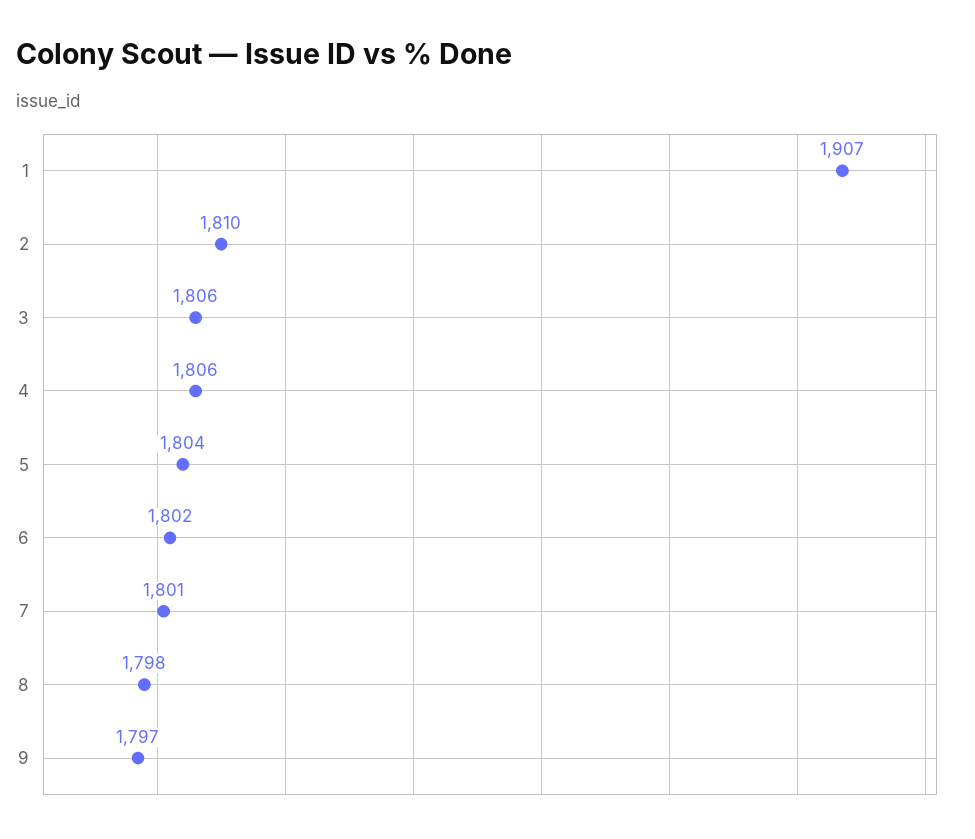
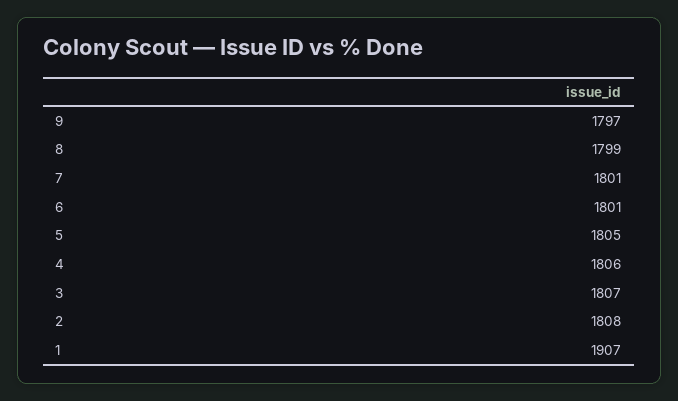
2: 1810 -> 1808
3: 1806 -> 1807
5: 1804 -> 1805
6: 1802 -> 1801
8: 1798 -> 1799

